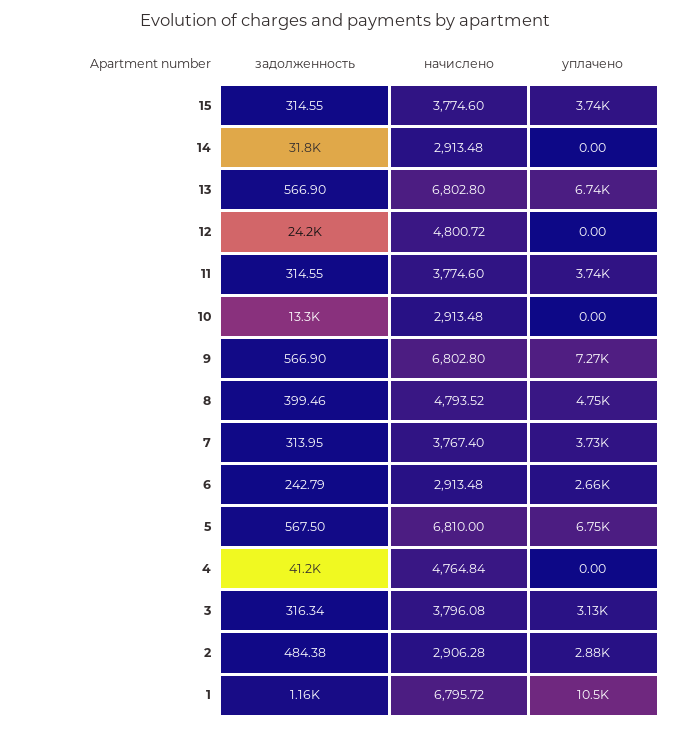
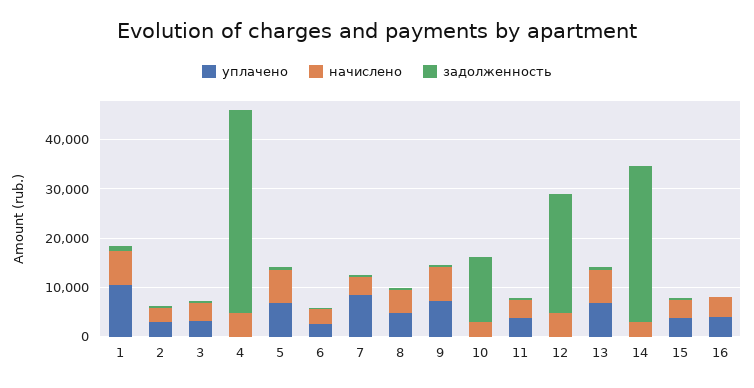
уплачено, 7: 3730 -> 8000
уплачено, 16: none -> 4000
начислено, 16: none -> 4000
задолженность, 16: none -> 0

